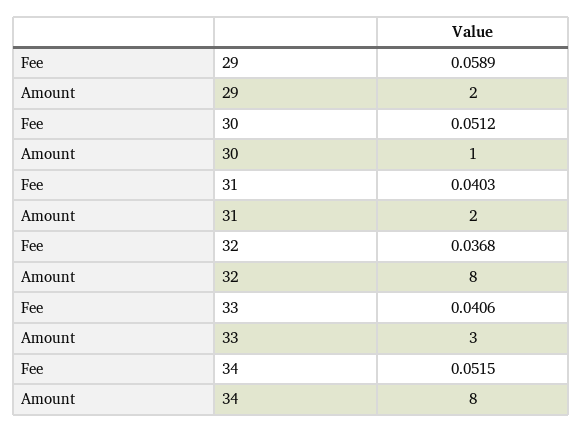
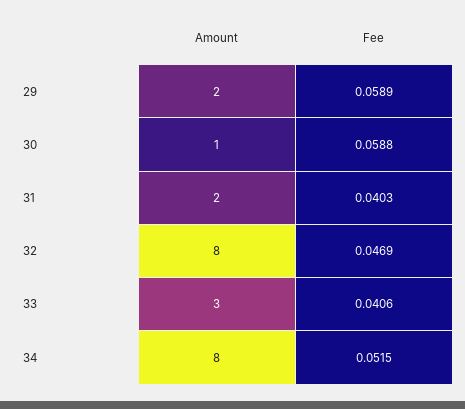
Fee, 30: 0.0512 -> 0.0588
Fee, 32: 0.0368 -> 0.0469

